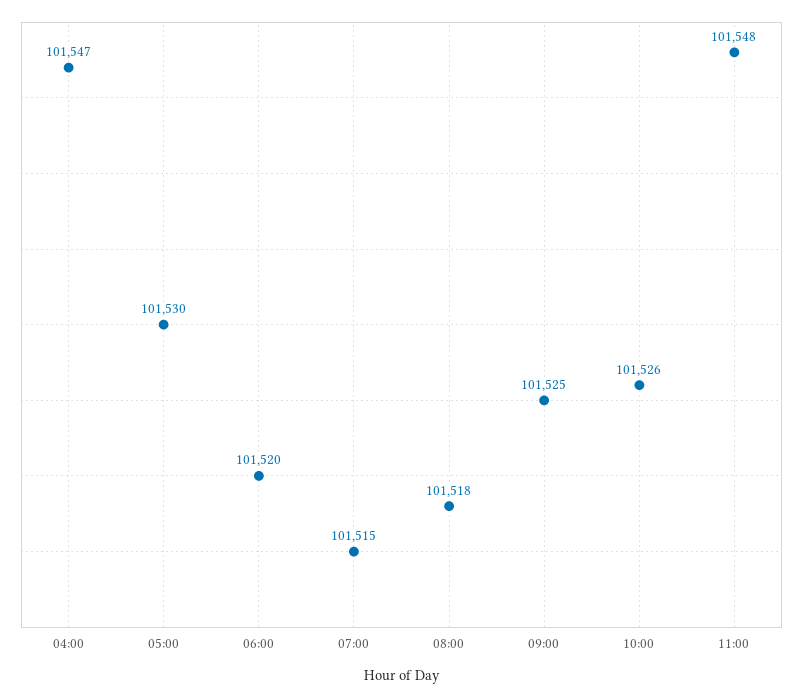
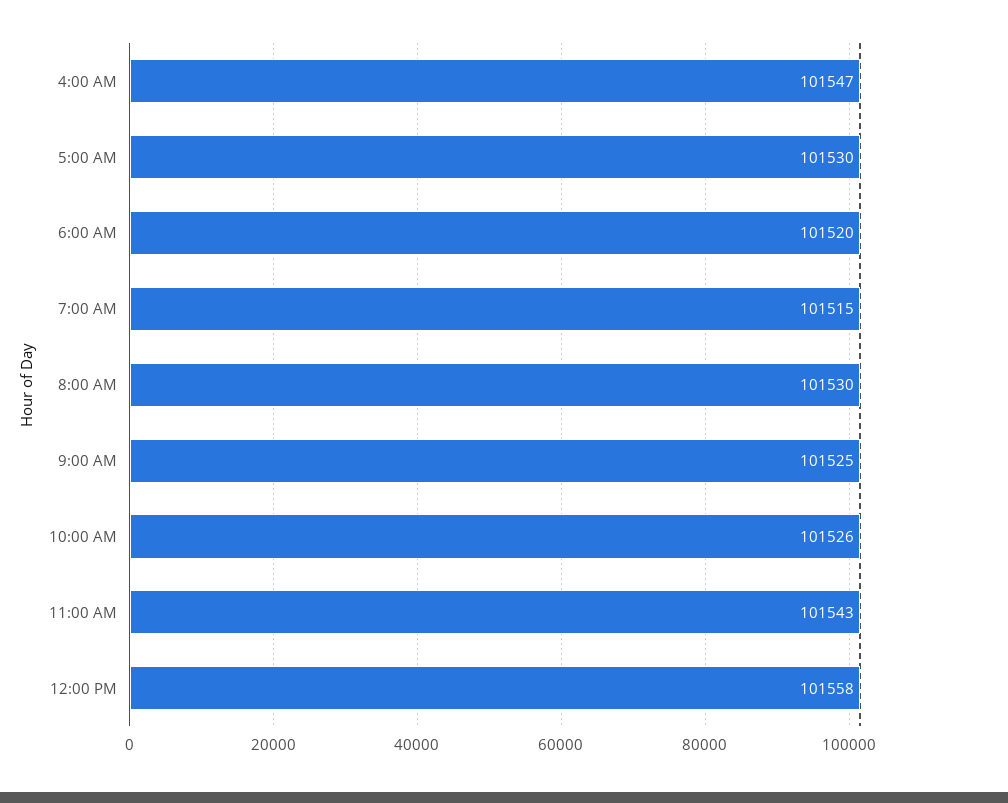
08:00: 101518 -> 101530
11:00: 101548 -> 101543
12:00 PM: none -> 101558

